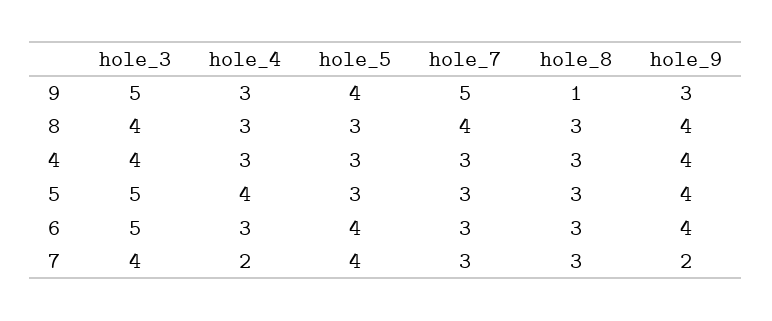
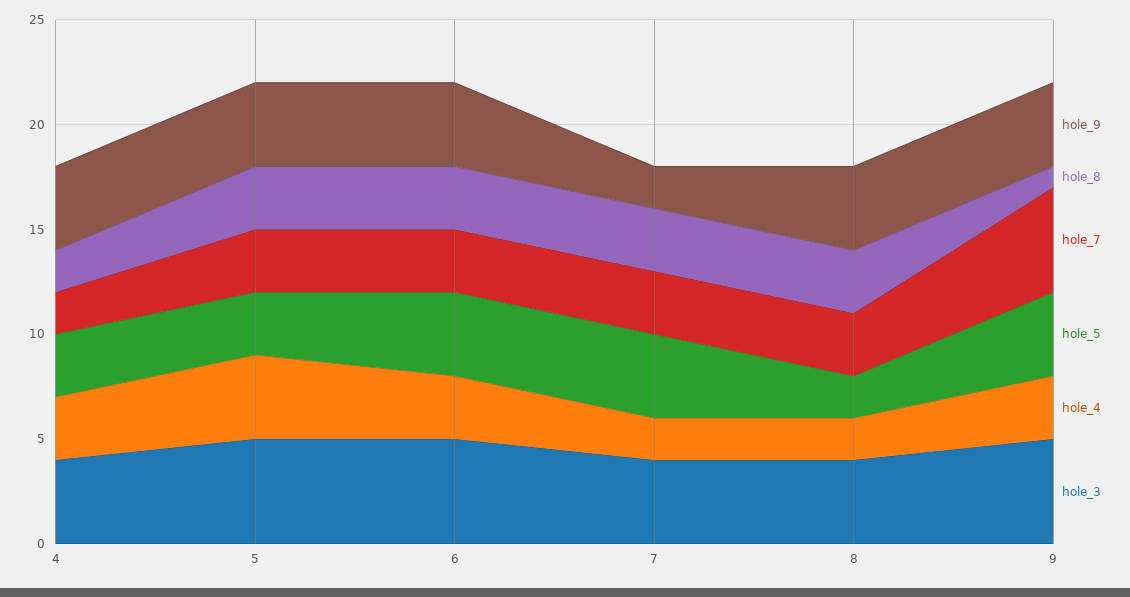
hole_9, 9: 3 -> 4
hole_4, 8: 3 -> 2
hole_5, 8: 3 -> 2
hole_7, 8: 4 -> 3
hole_7, 4: 3 -> 2
hole_8, 4: 3 -> 2

